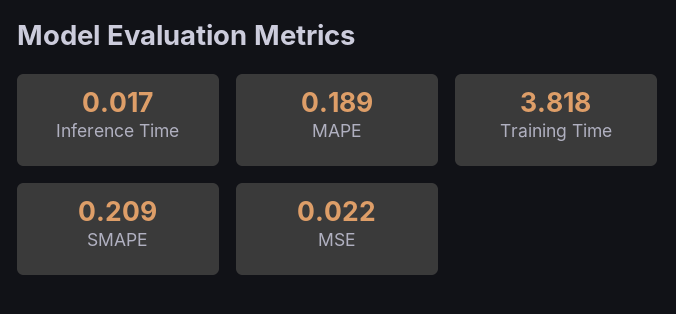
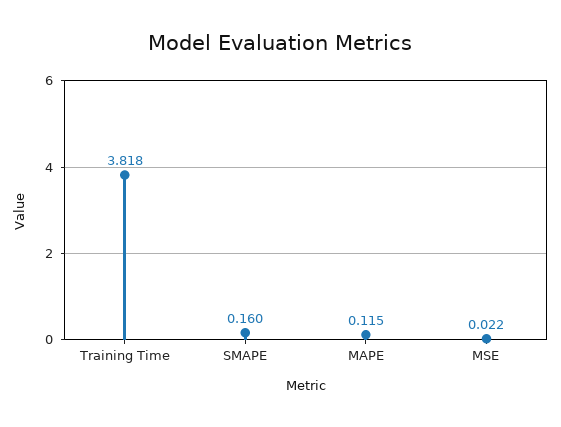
Inference Time: 0.017 -> none
MAPE: 0.189 -> 0.115
SMAPE: 0.209 -> 0.16

